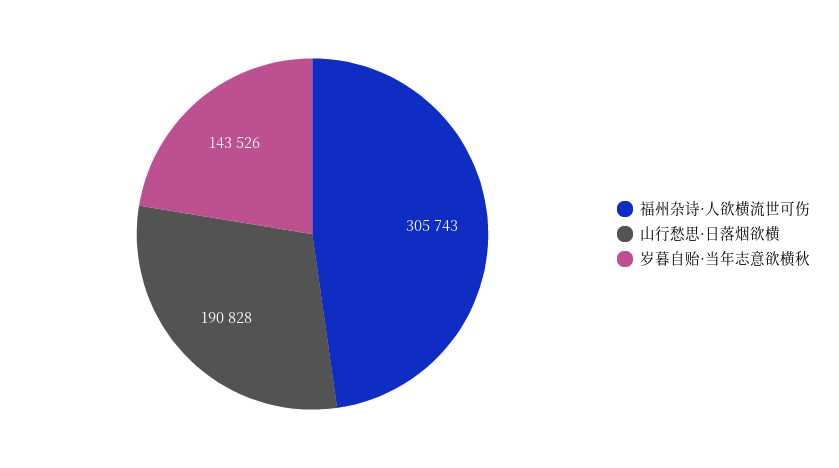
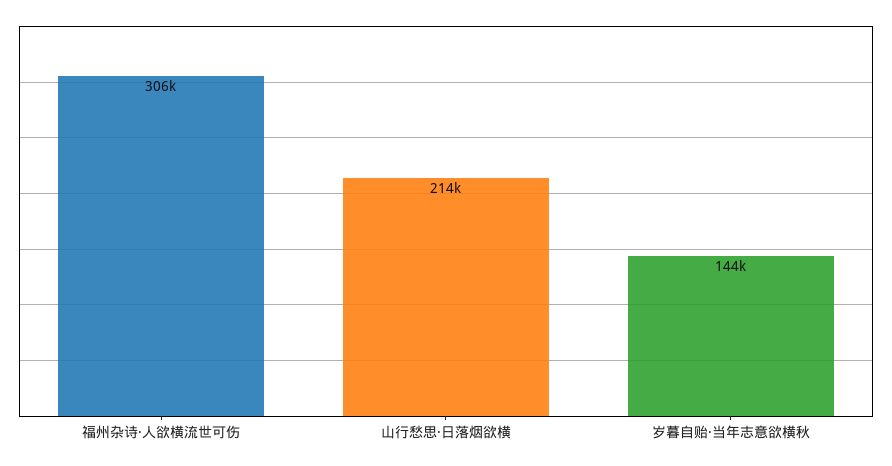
山行愁思·日落烟欲横: 190828 -> 214000

